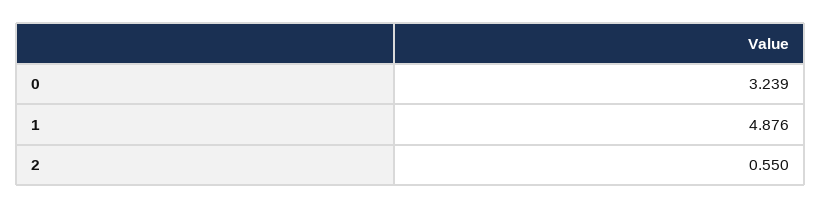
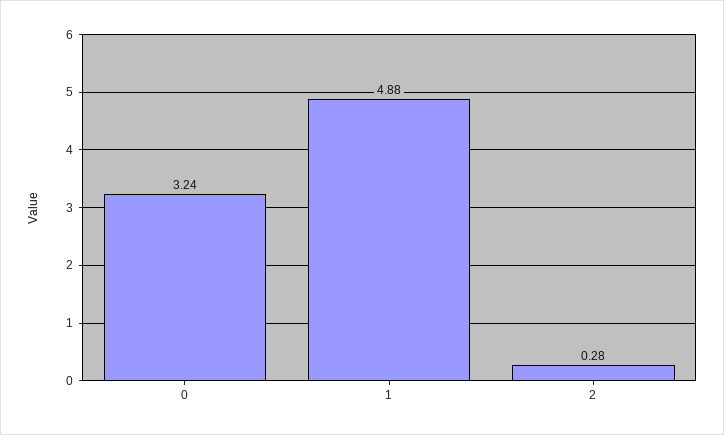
2: 0.55 -> 0.28

